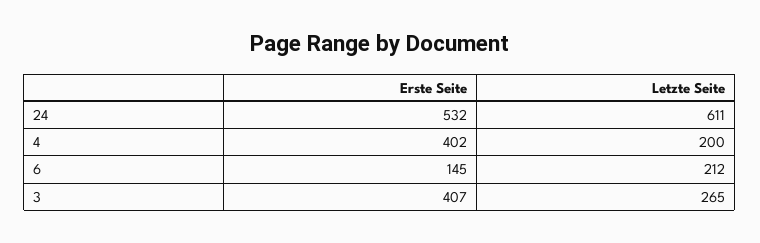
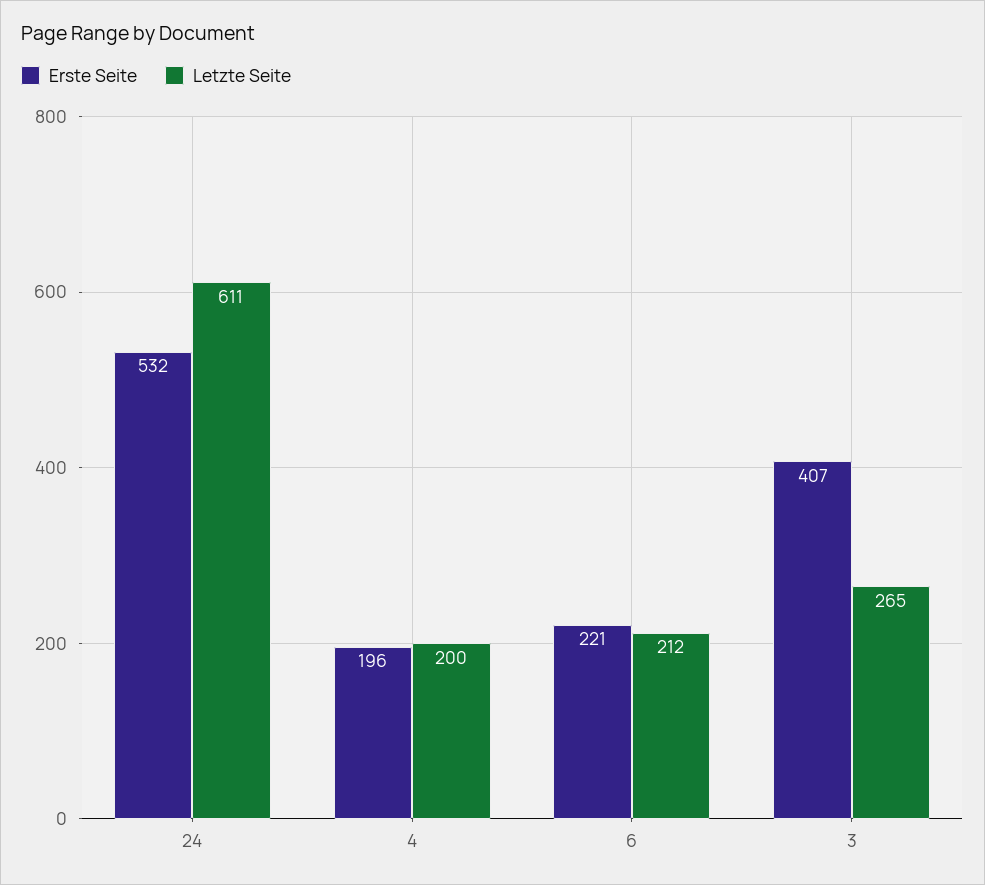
Erste Seite, 4: 402 -> 196
Erste Seite, 6: 145 -> 221

